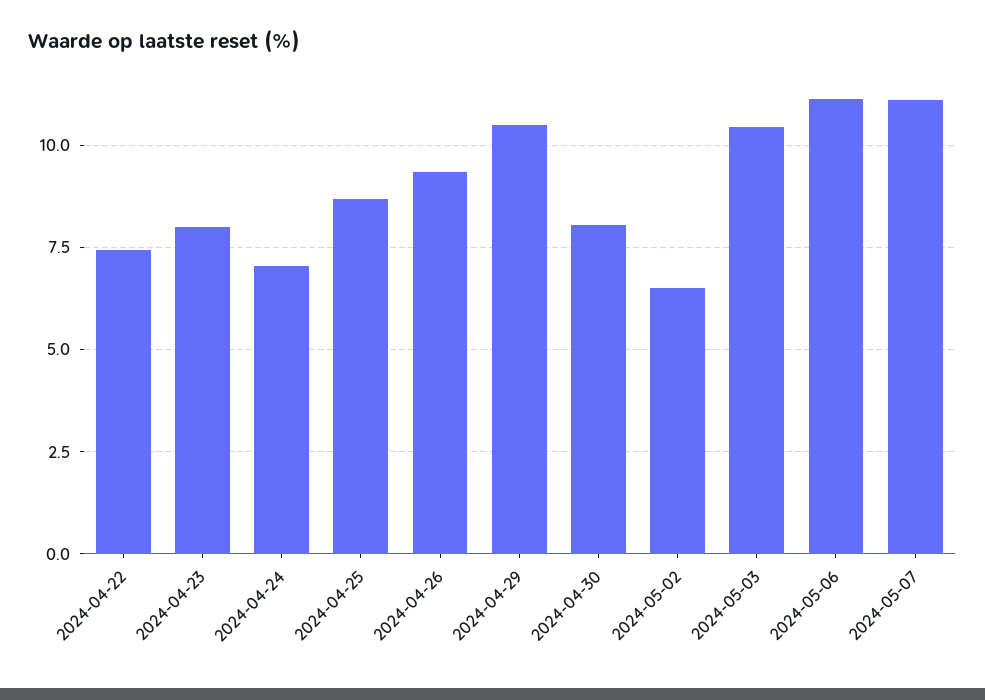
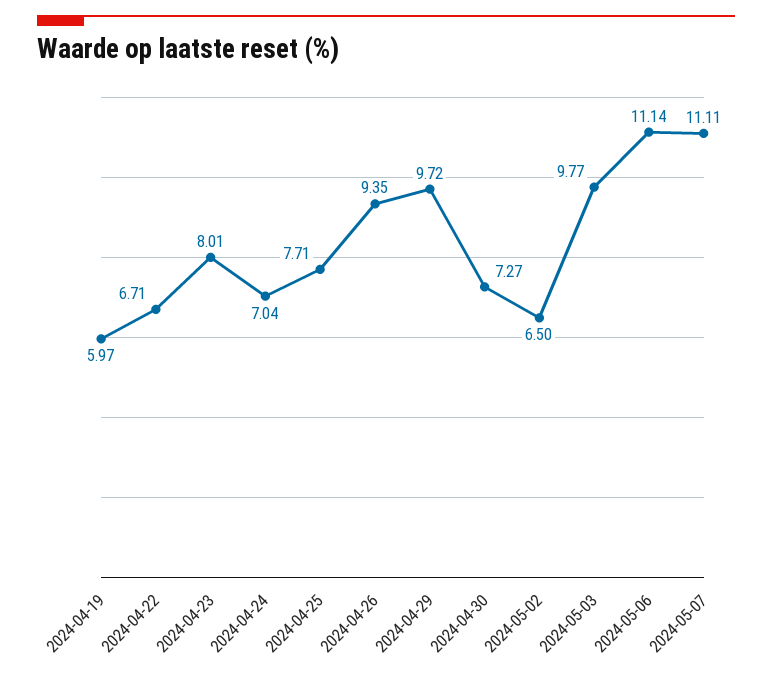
2024-04-22: 7.5 -> 6.71
2024-04-25: 8.75 -> 7.71
2024-04-29: 10.5 -> 9.72
2024-04-30: 8 -> 7.27
2024-05-03: 10.5 -> 9.77
2024-04-19: none -> 5.97

